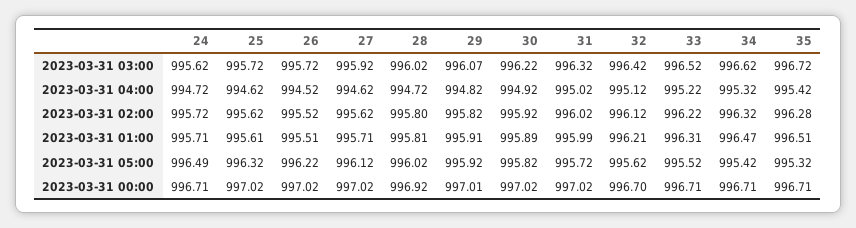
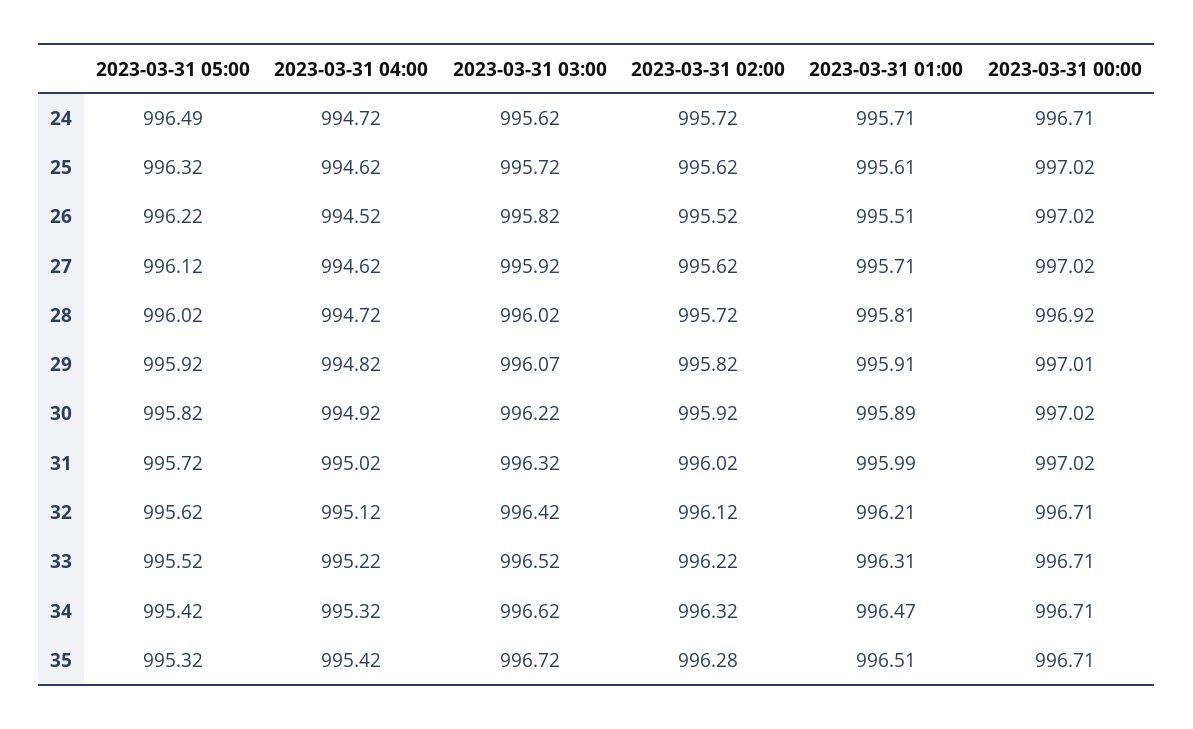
26, 2023-03-31 03:00: 995.72 -> 995.82
28, 2023-03-31 02:00: 995.8 -> 995.72
32, 2023-03-31 00:00: 996.7 -> 996.71

